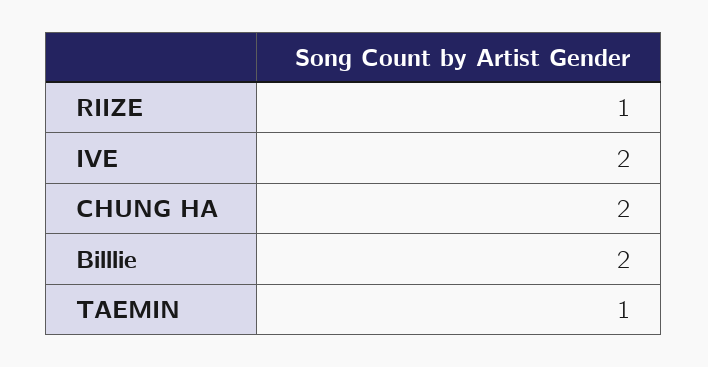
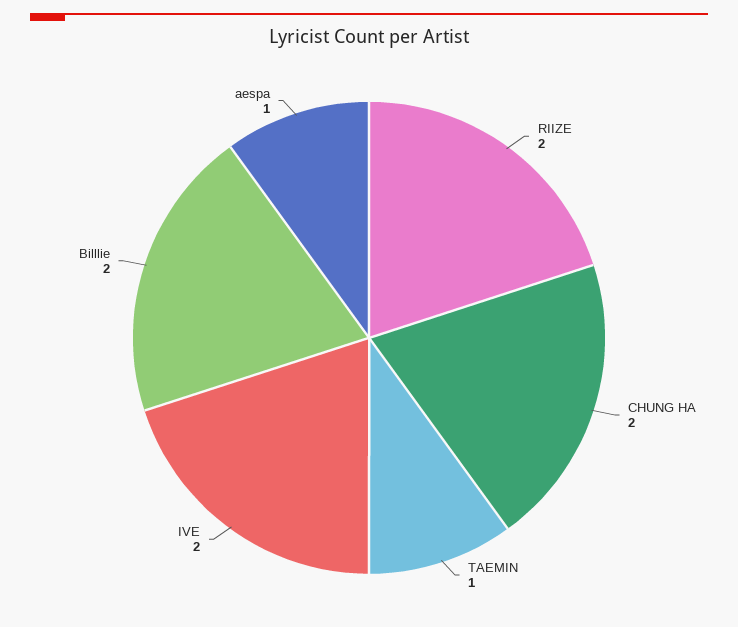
RIIZE: 1 -> 2
aespa: none -> 1

